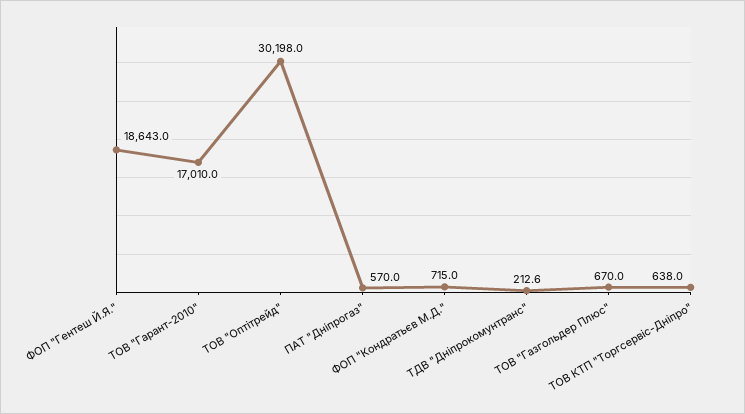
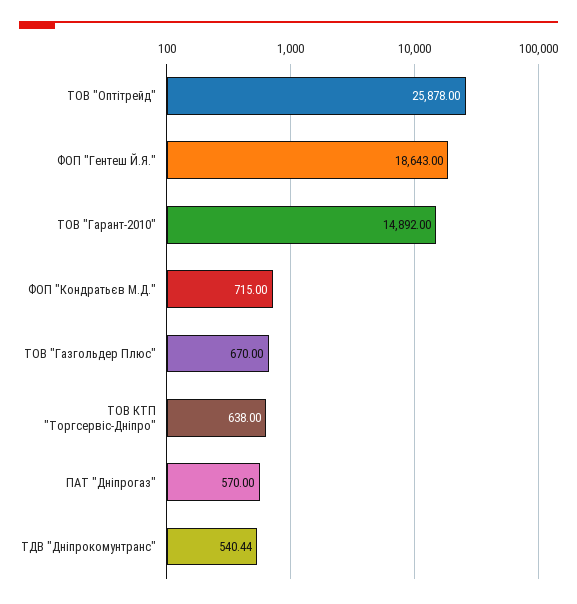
ТОВ "Гарант-2010": 17010 -> 14892
ТОВ "Оптітрейд": 30198 -> 25878
ТДВ "Дніпрокомунтранс": 212.6 -> 540.44

